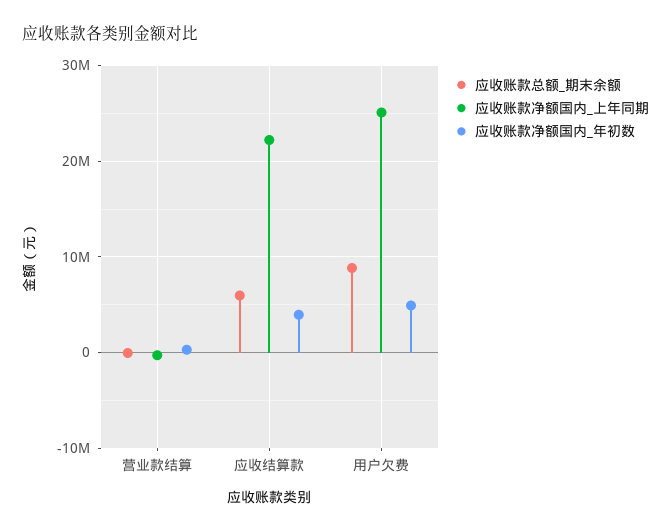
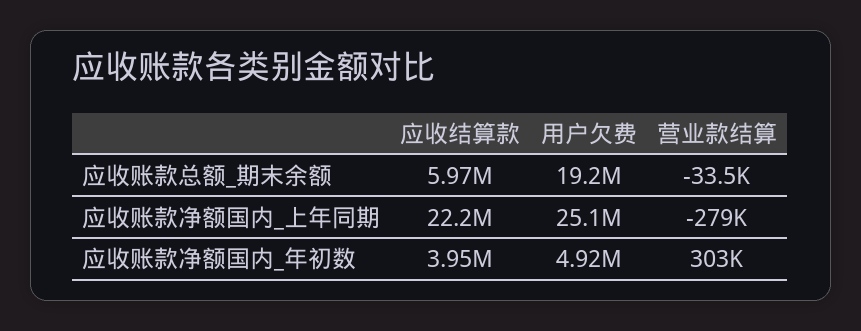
应收账款总额_期末余额, 用户欠费: 9000000 -> 19200000

